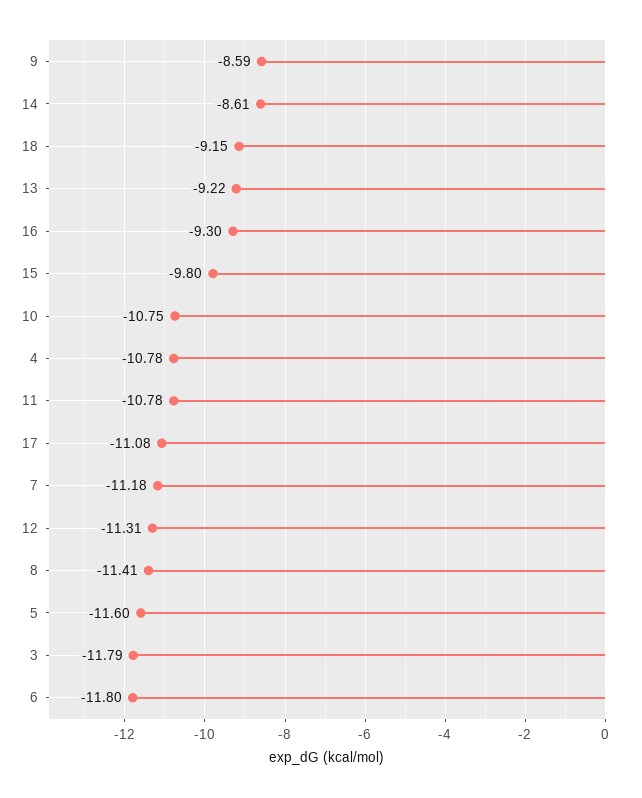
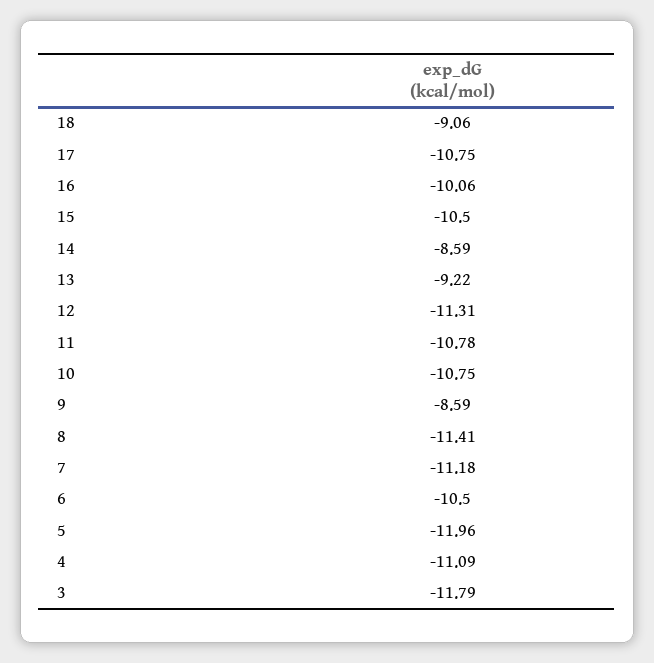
14: -8.61 -> -8.59
18: -9.15 -> -9.06
16: -9.3 -> -10.06
15: -9.8 -> -10.5
4: -10.78 -> -11.09
17: -11.08 -> -10.75
5: -11.6 -> -11.96
6: -11.8 -> -10.5

